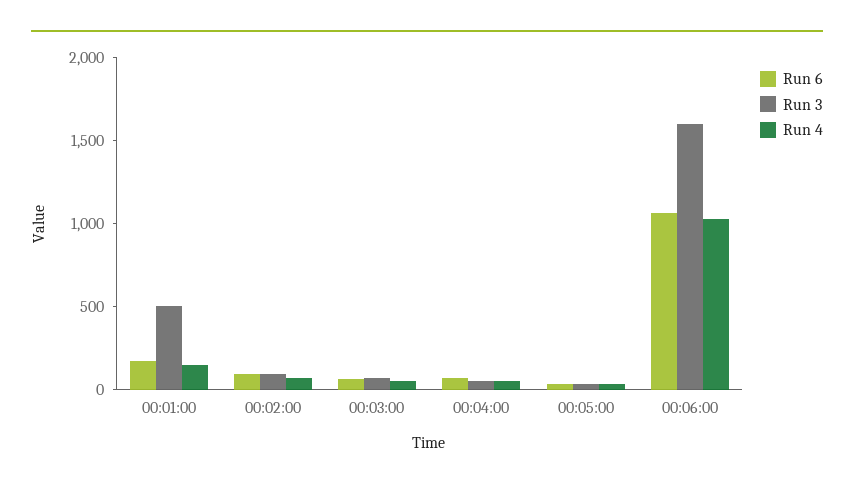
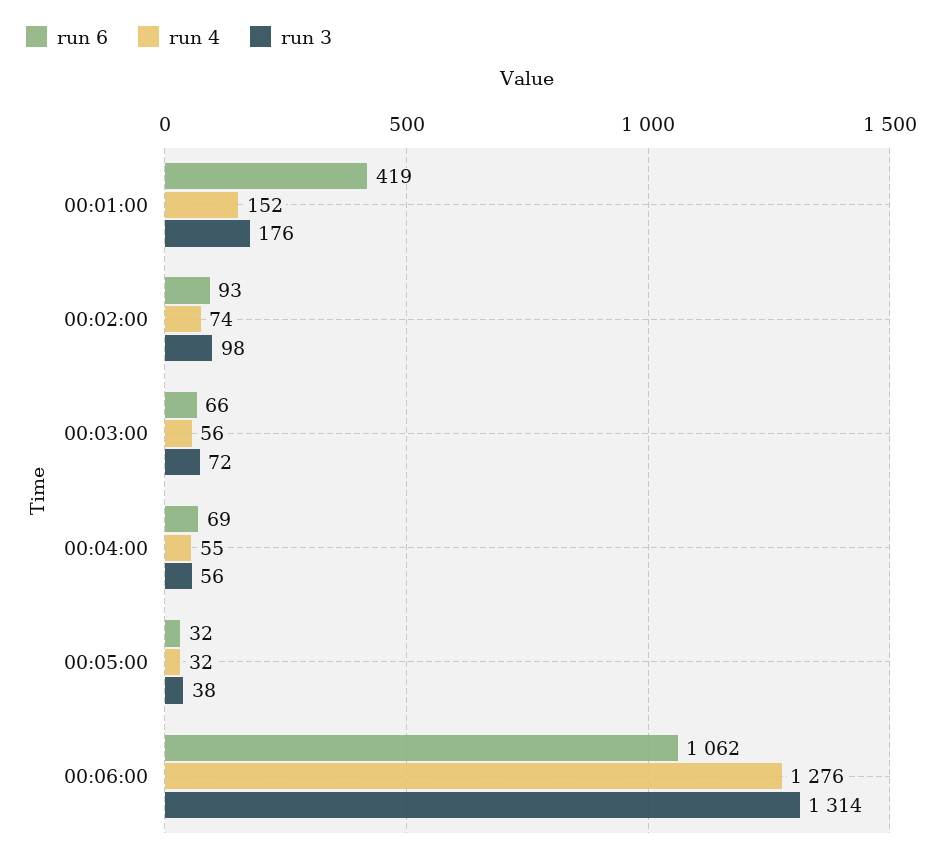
Run 6, 00:01:00: 200 -> 419
Run 3, 00:01:00: 500 -> 176
Run 3, 00:06:00: 1600 -> 1314
Run 4, 00:06:00: 1000 -> 1276

